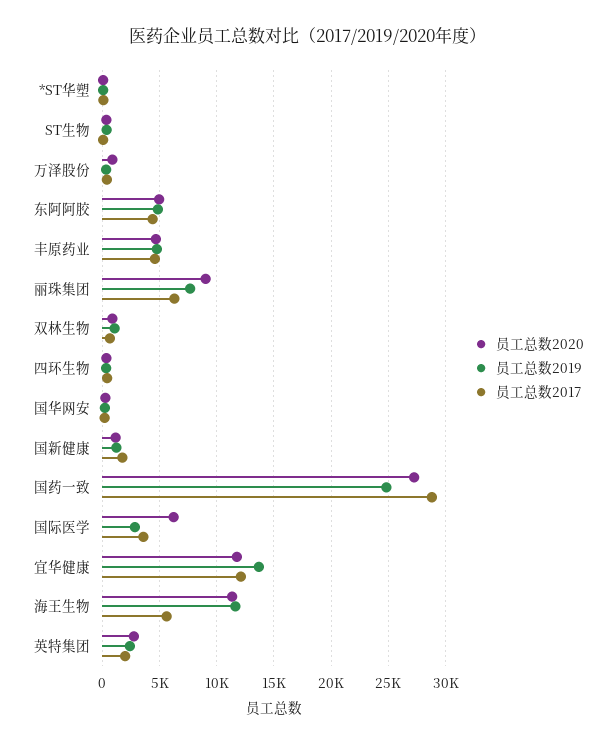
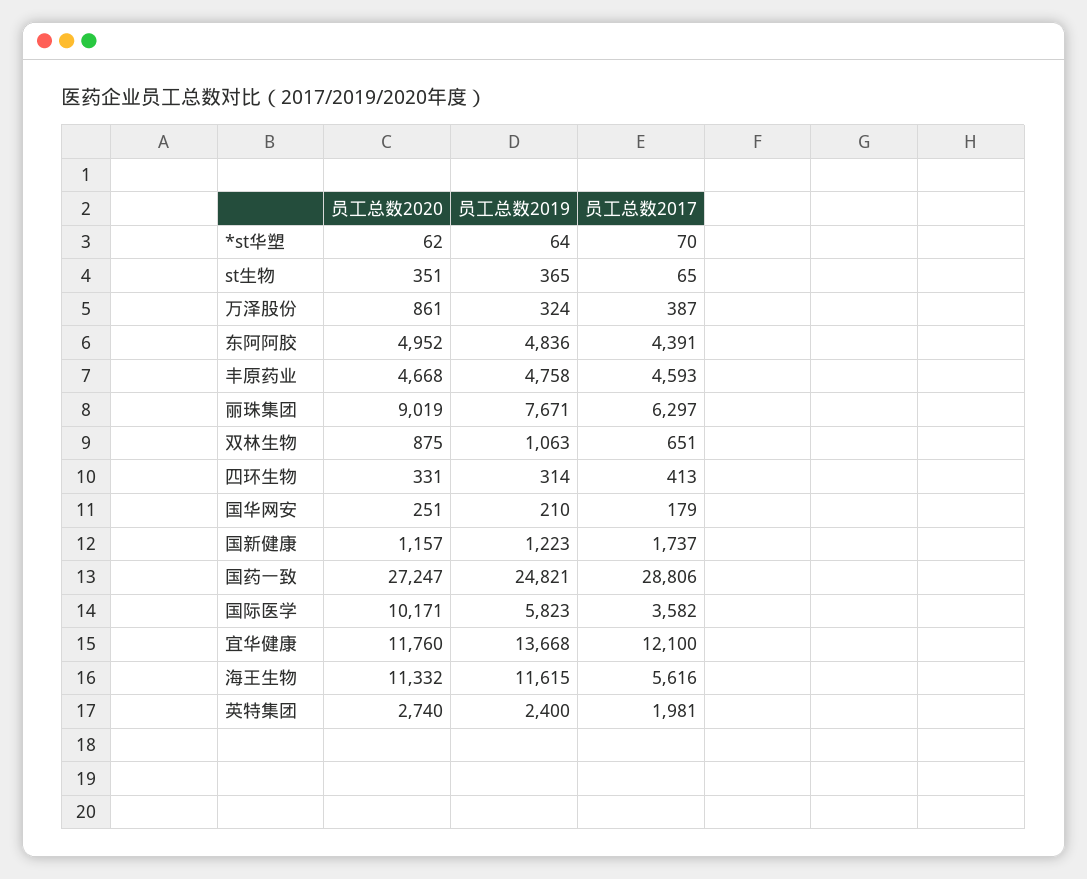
员工总数2020, 国际医学: 6000 -> 10171
员工总数2019, 国际医学: 3000 -> 5823

